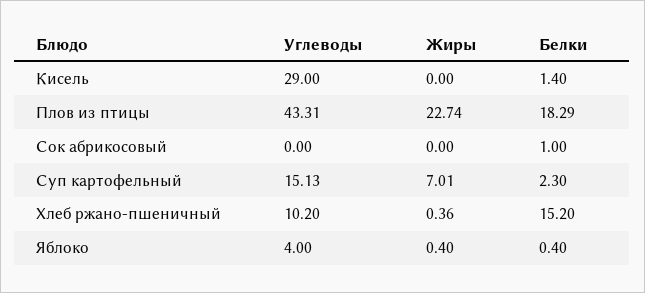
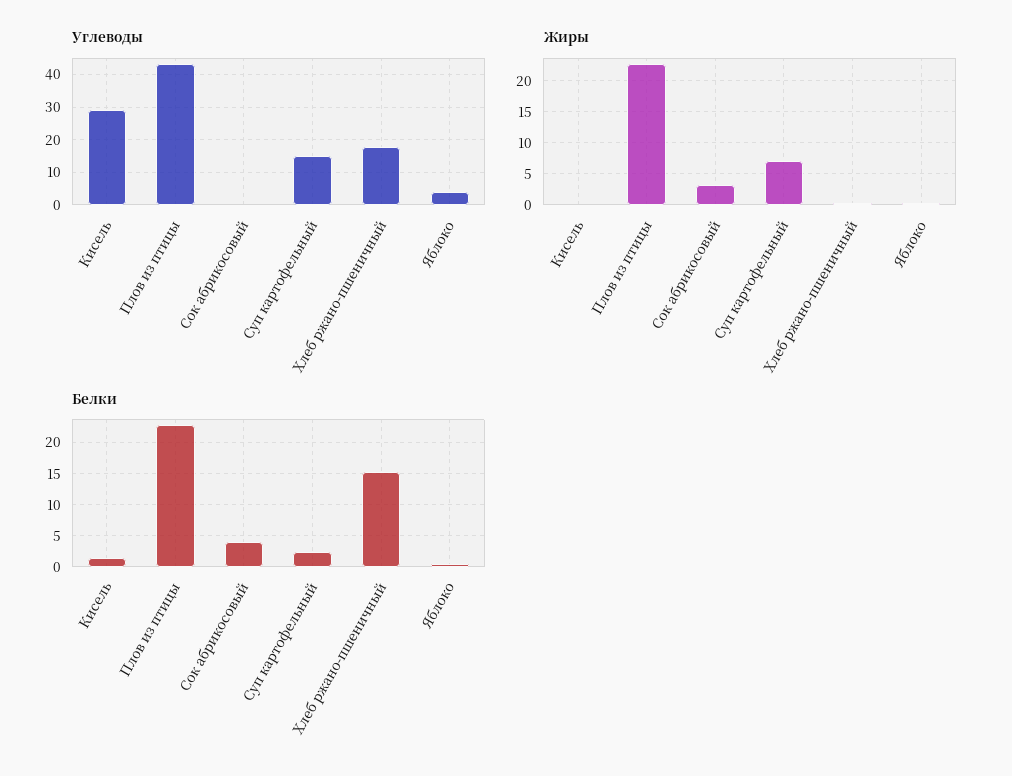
Белки, Плов из птицы: 18.29 -> 23
Жиры, Сок абрикосовый: 0 -> 3
Белки, Сок абрикосовый: 1 -> 4
Углеводы, Хлеб ржано-пшеничный: 10.2 -> 18

